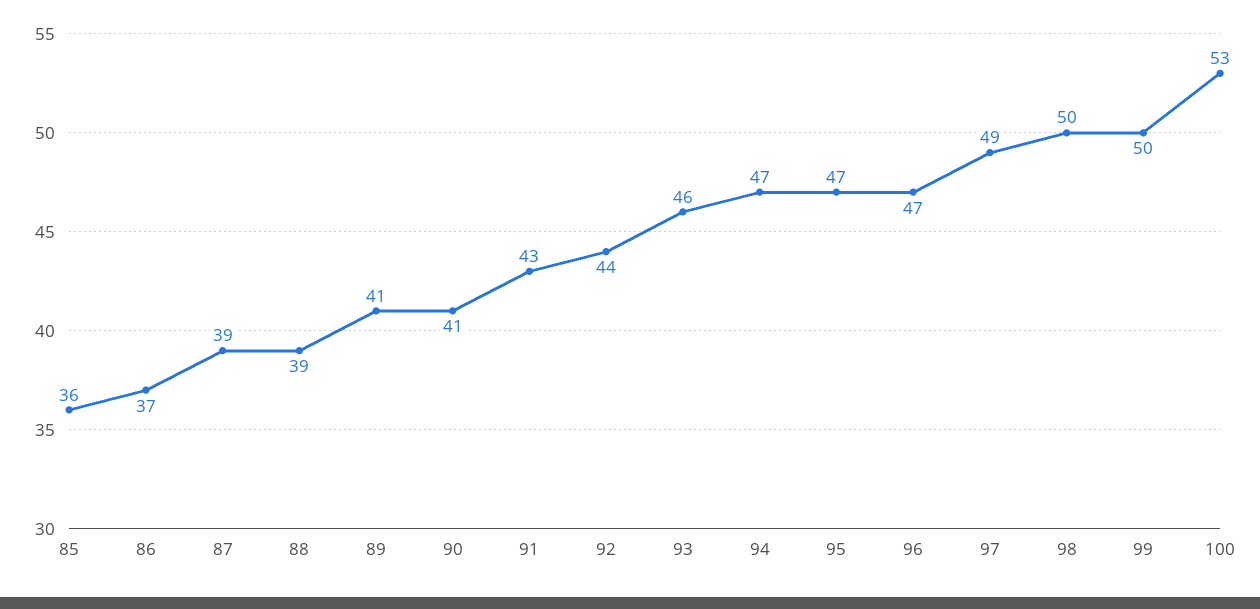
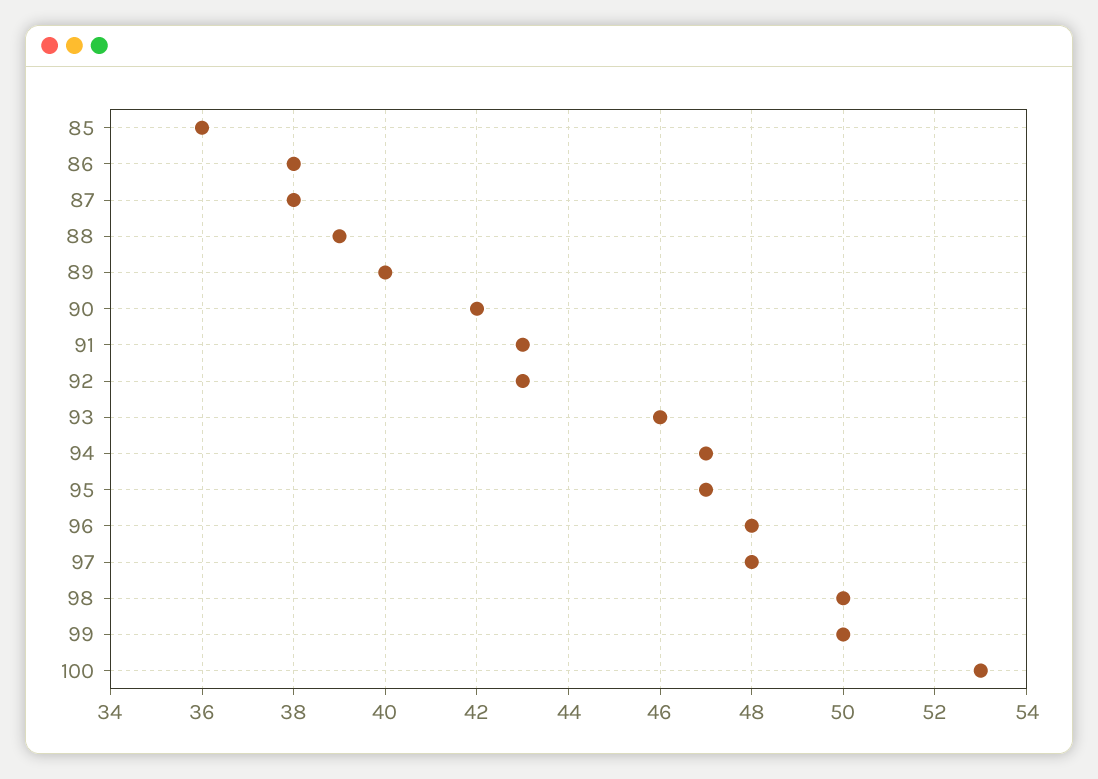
86: 37 -> 38
87: 39 -> 38
89: 41 -> 40
90: 41 -> 42
92: 44 -> 43
96: 47 -> 48
97: 49 -> 48

